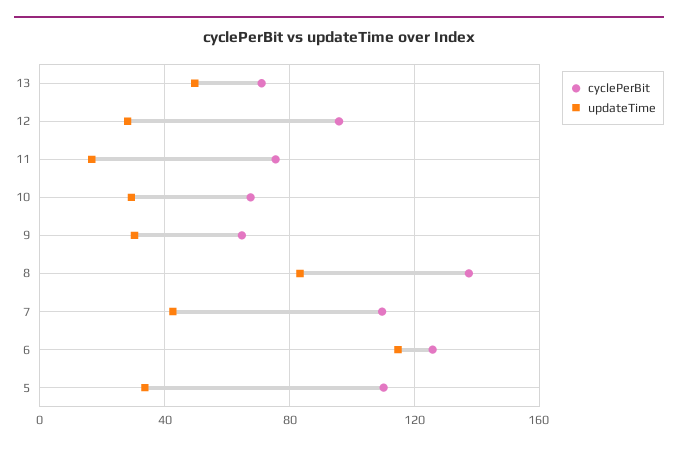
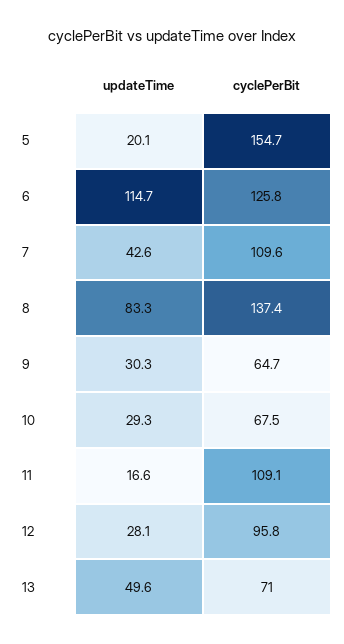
cyclePerBit, 11: 75 -> 109.1
cyclePerBit, 5: 110 -> 154.7
updateTime, 5: 35 -> 20.1

